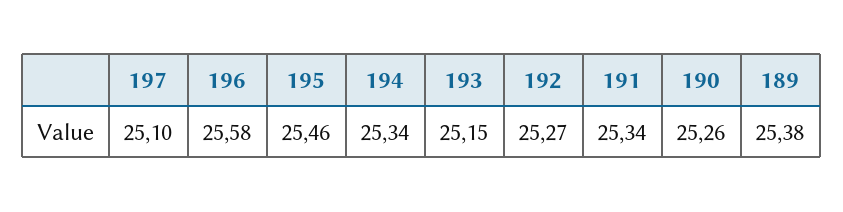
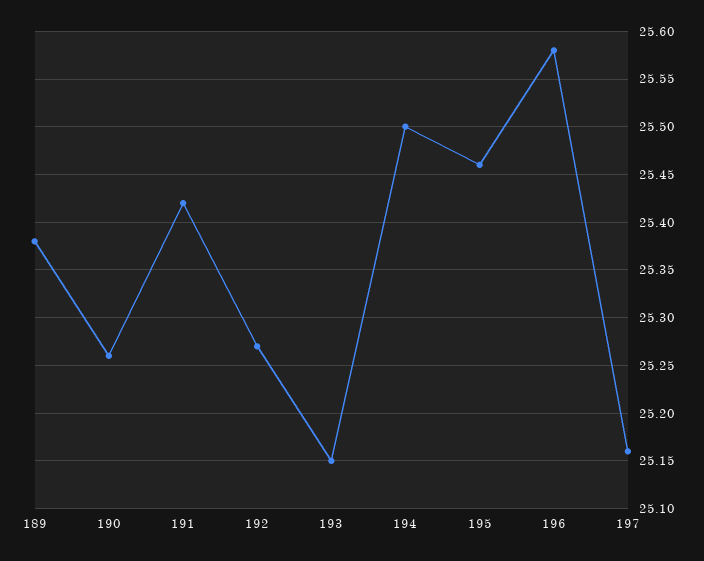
197: 25.1 -> 25.16
194: 25.34 -> 25.5
191: 25.34 -> 25.42

